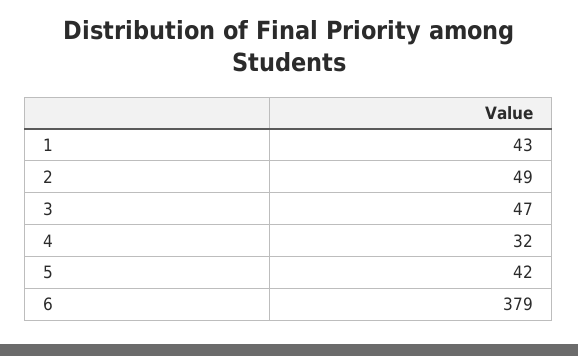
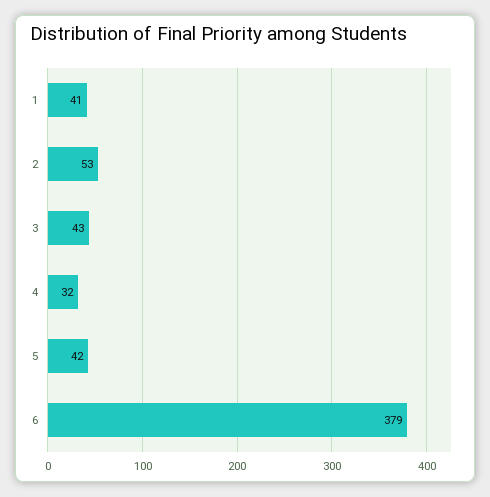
1: 43 -> 41
2: 49 -> 53
3: 47 -> 43

